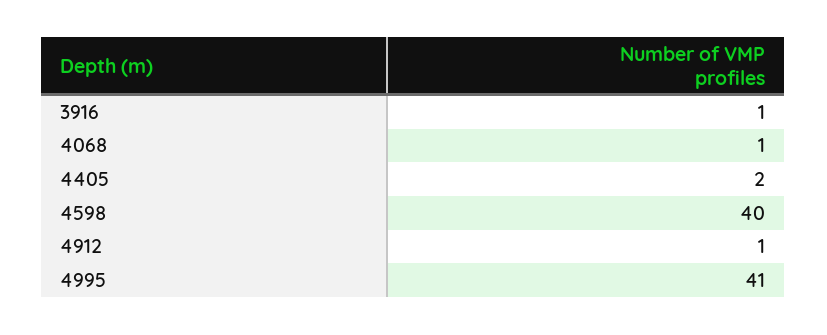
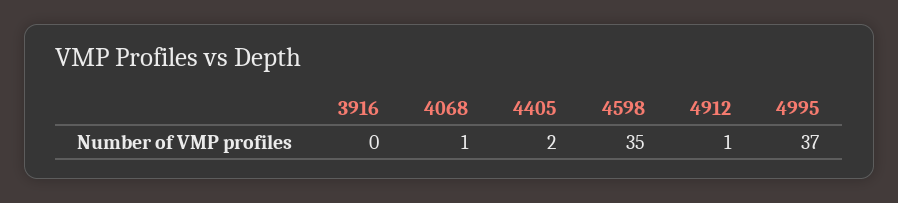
3916: 1 -> 0
4598: 40 -> 35
4995: 41 -> 37

